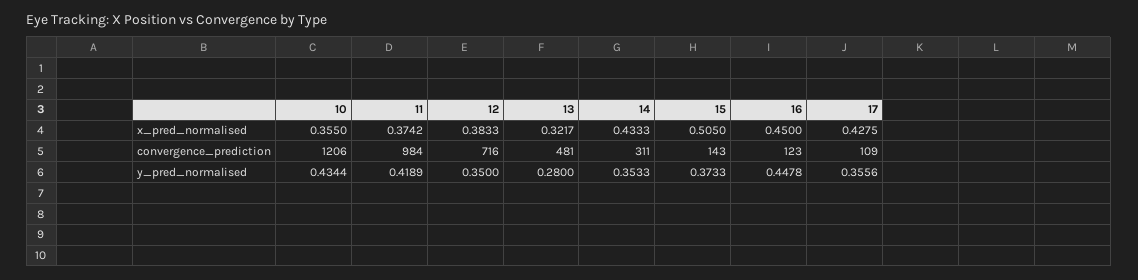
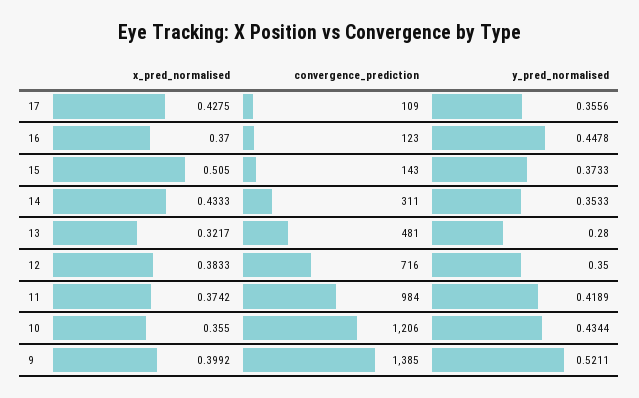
16, x_pred_normalised: 0.45 -> 0.37
9, x_pred_normalised: none -> 0.3992
9, convergence_prediction: none -> 1385
9, y_pred_normalised: none -> 0.5211

